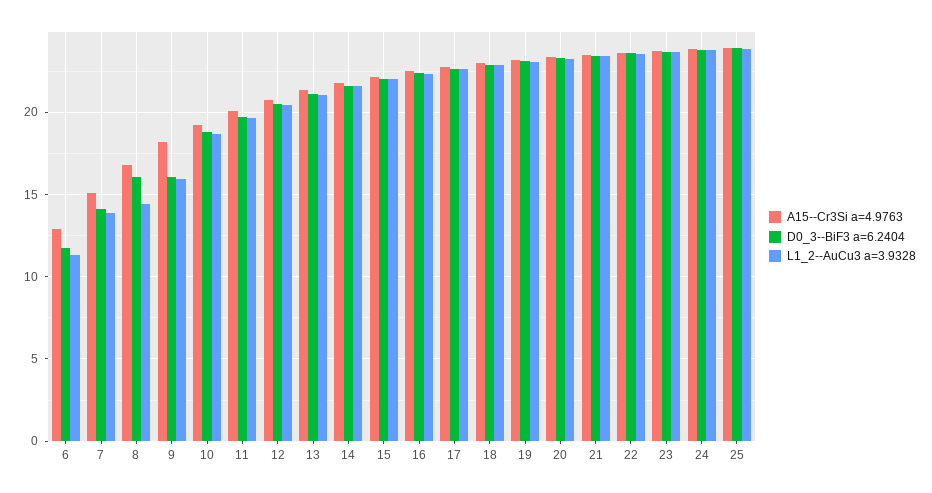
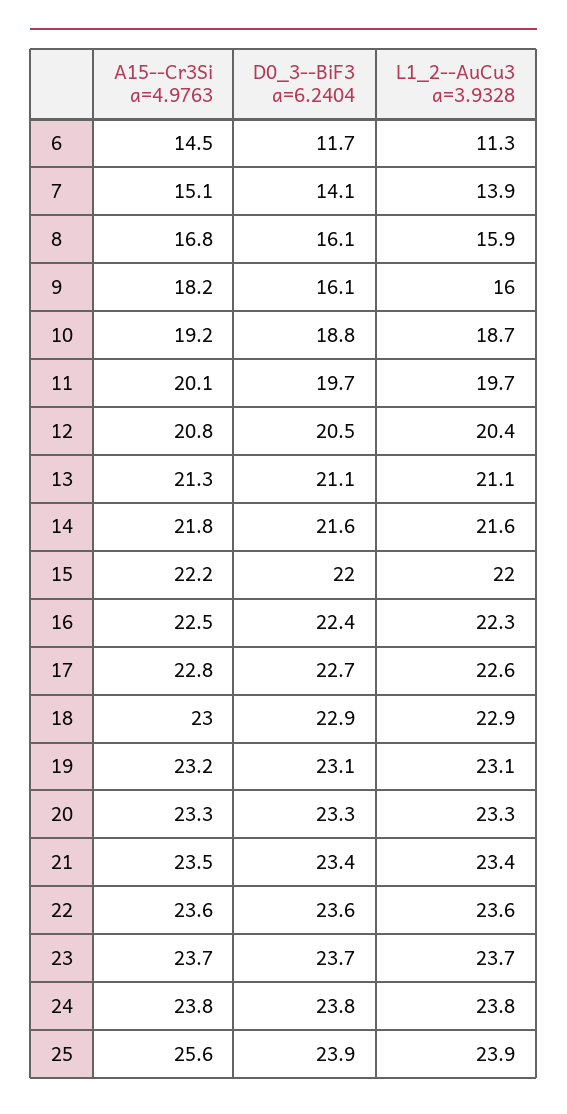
A15--Cr3Si a=4.9763, 6: 13 -> 14.5
L1_2--AuCu3 a=3.9328, 8: 14.5 -> 15.9
A15--Cr3Si a=4.9763, 25: 24 -> 25.6

